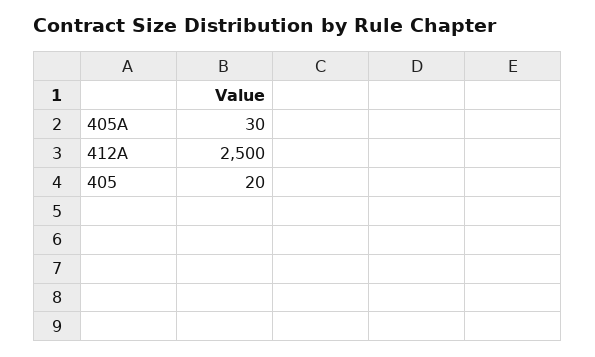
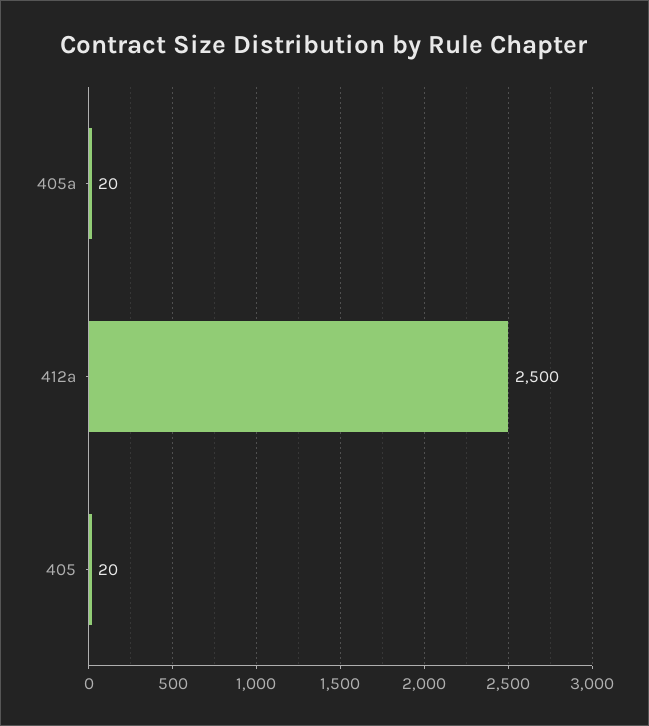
405A: 30 -> 20

